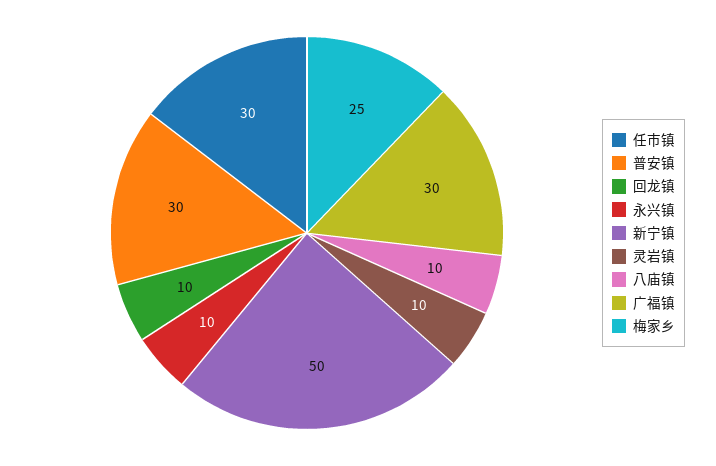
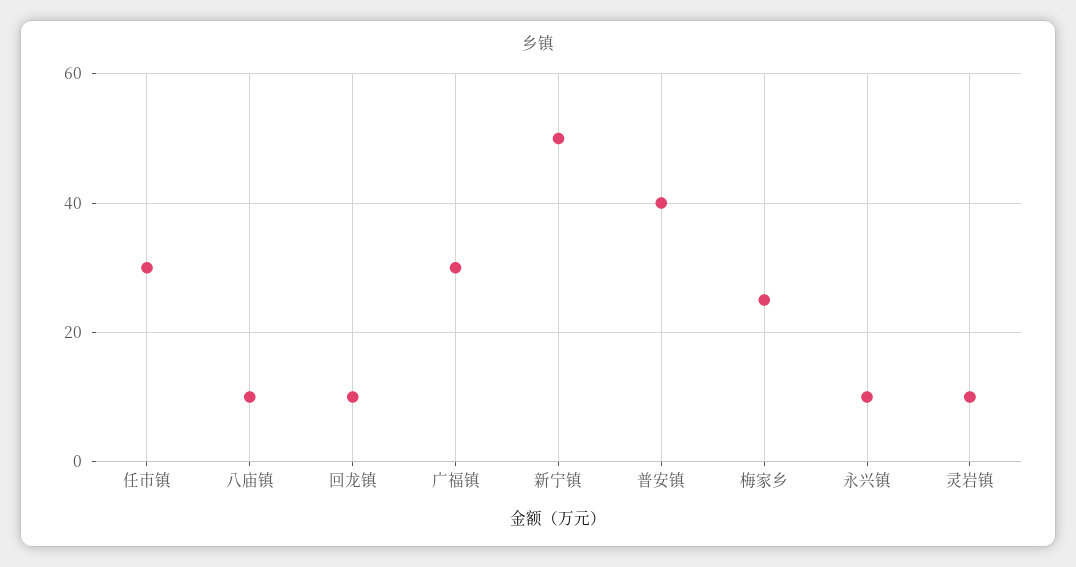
普安镇: 30 -> 40

